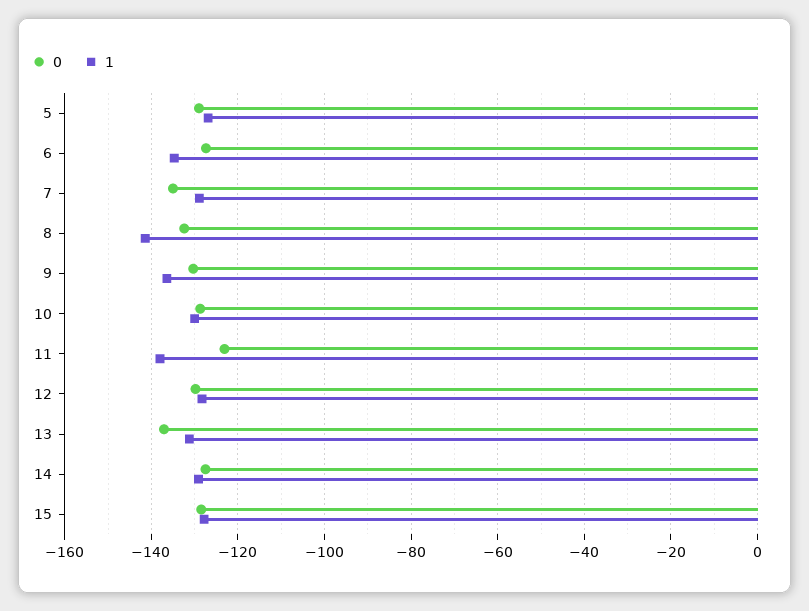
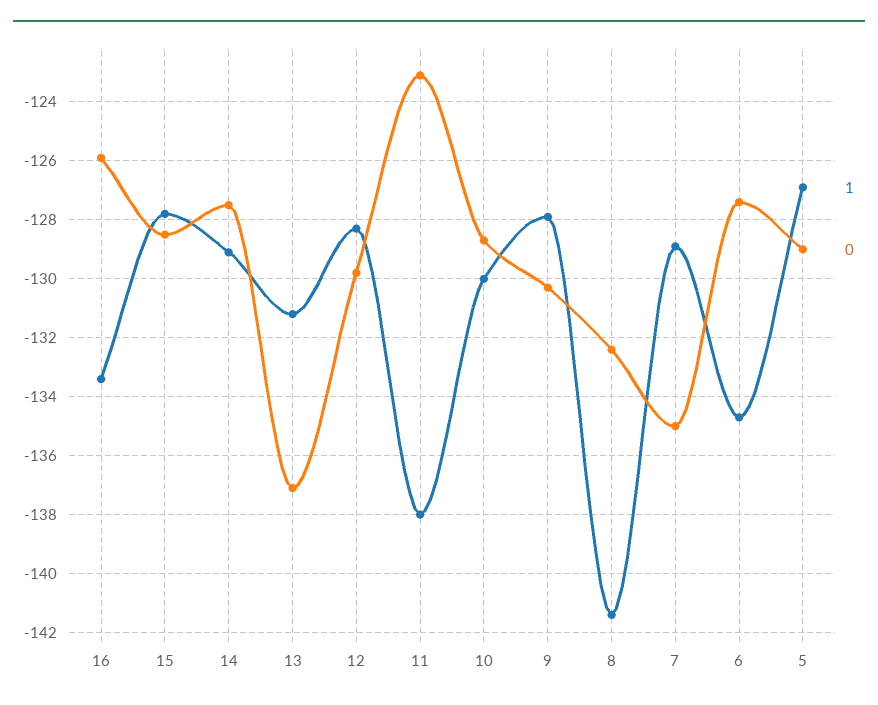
1, 9: -136 -> -128
1, 16: none -> -133.5
0, 16: none -> -126

